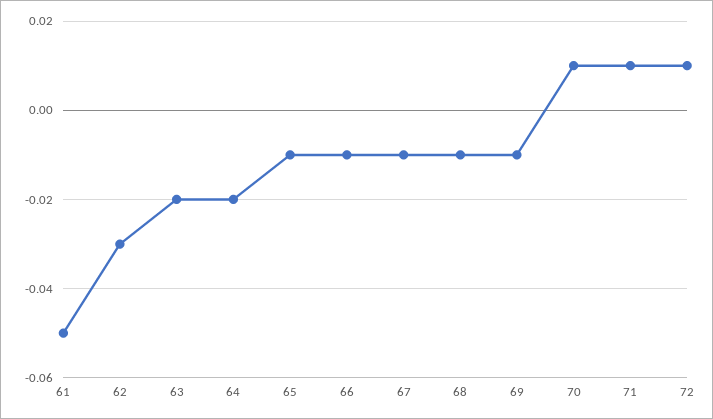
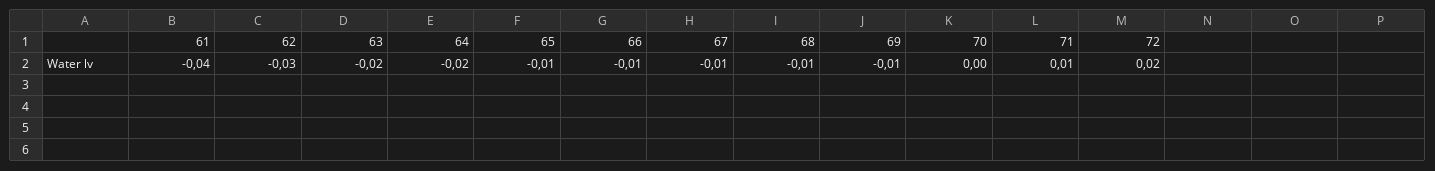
61: -0.05 -> -0.04
70: 0.01 -> 0
72: 0.01 -> 0.02

